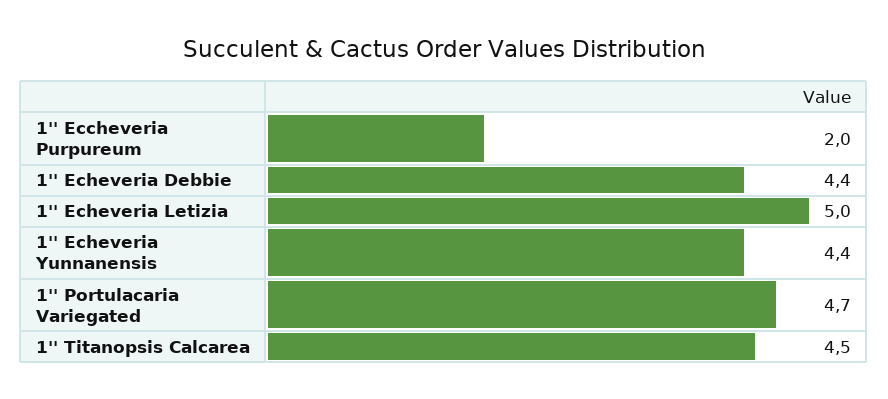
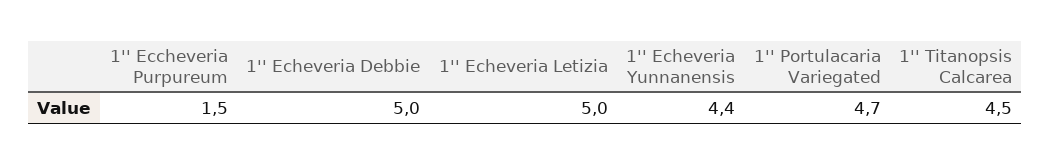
1'' Eccheveria Purpureum: 2 -> 1.5
1'' Echeveria Debbie: 4.4 -> 5

